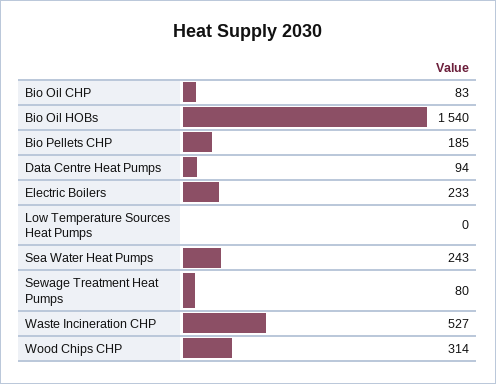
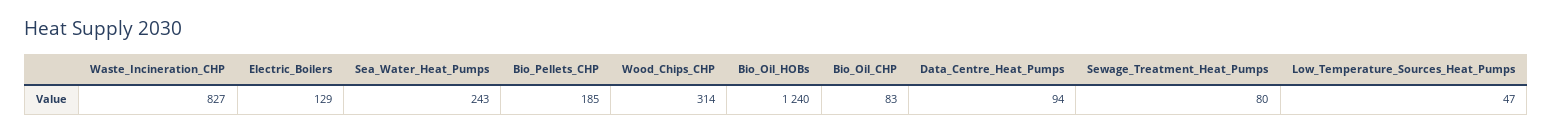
Bio Oil HOBs: 1540 -> 1240
Electric Boilers: 233 -> 129
Low Temperature Sources Heat Pumps: 0 -> 47
Waste Incineration CHP: 527 -> 827

